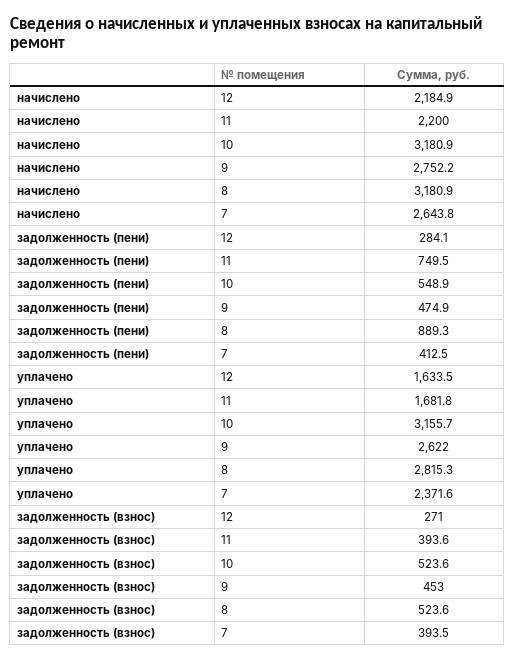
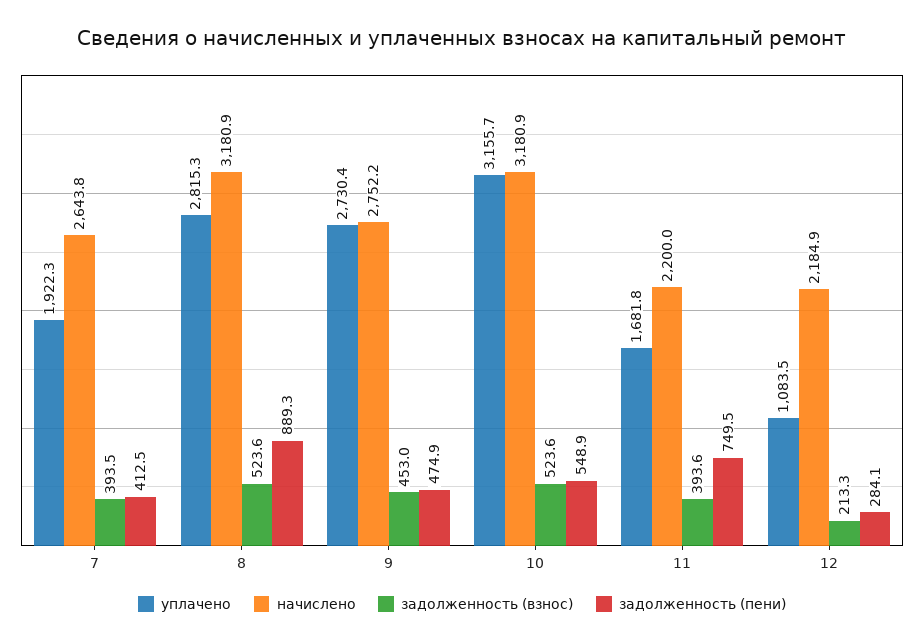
уплачено, 12: 1633.5 -> 1083.5
уплачено, 9: 2622 -> 2730.4
уплачено, 7: 2371.6 -> 1922.3
задолженность (взнос), 12: 271 -> 213.3

